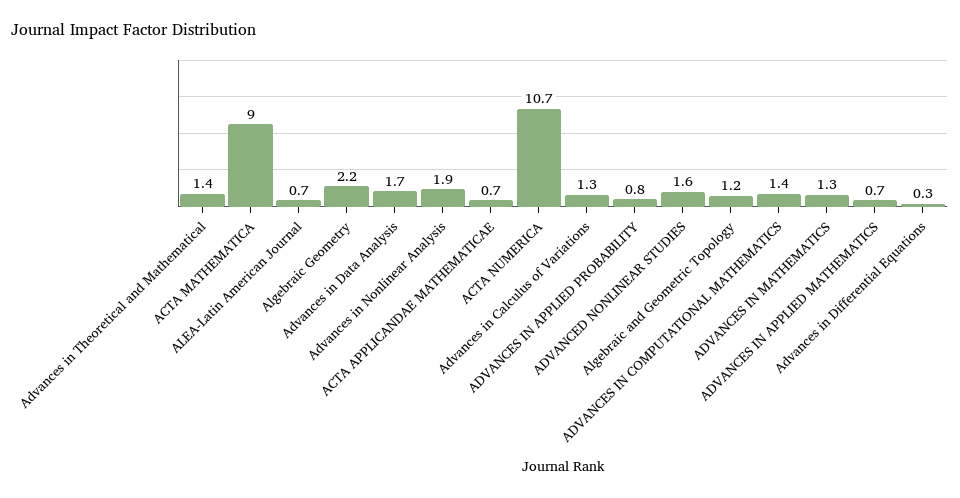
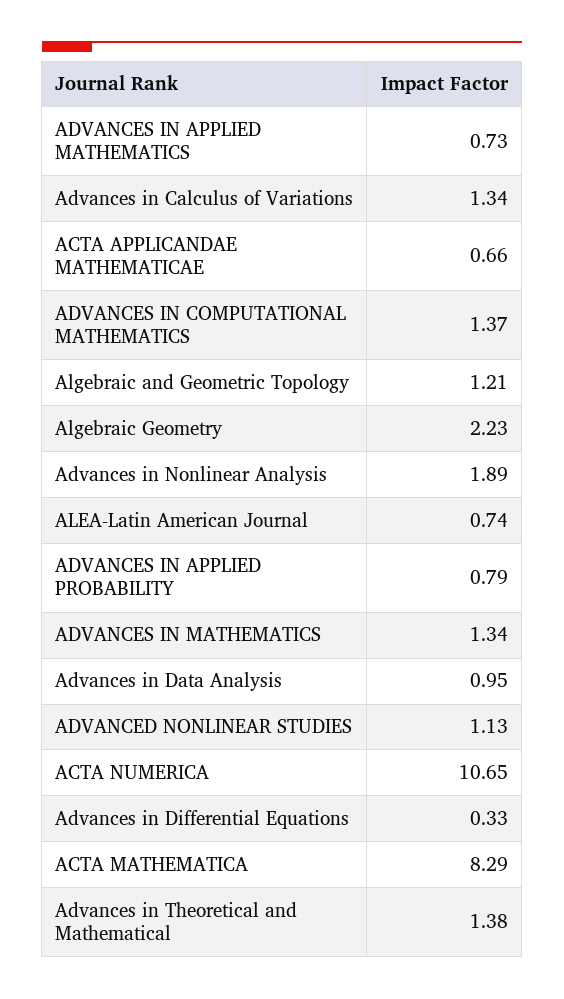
ACTA MATHEMATICA: 9 -> 8.29
Advances in Data Analysis: 1.7 -> 0.95
ADVANCED NONLINEAR STUDIES: 1.6 -> 1.13

